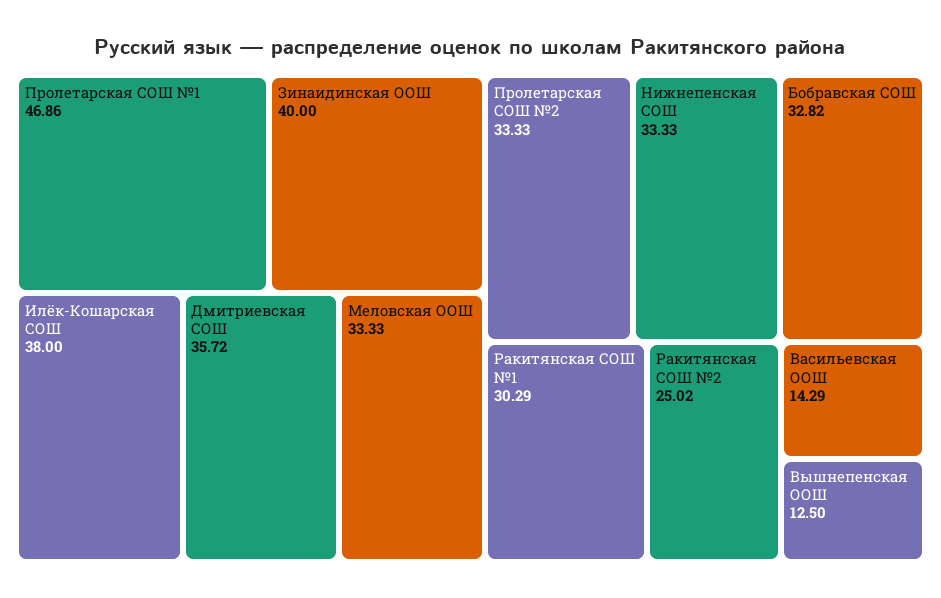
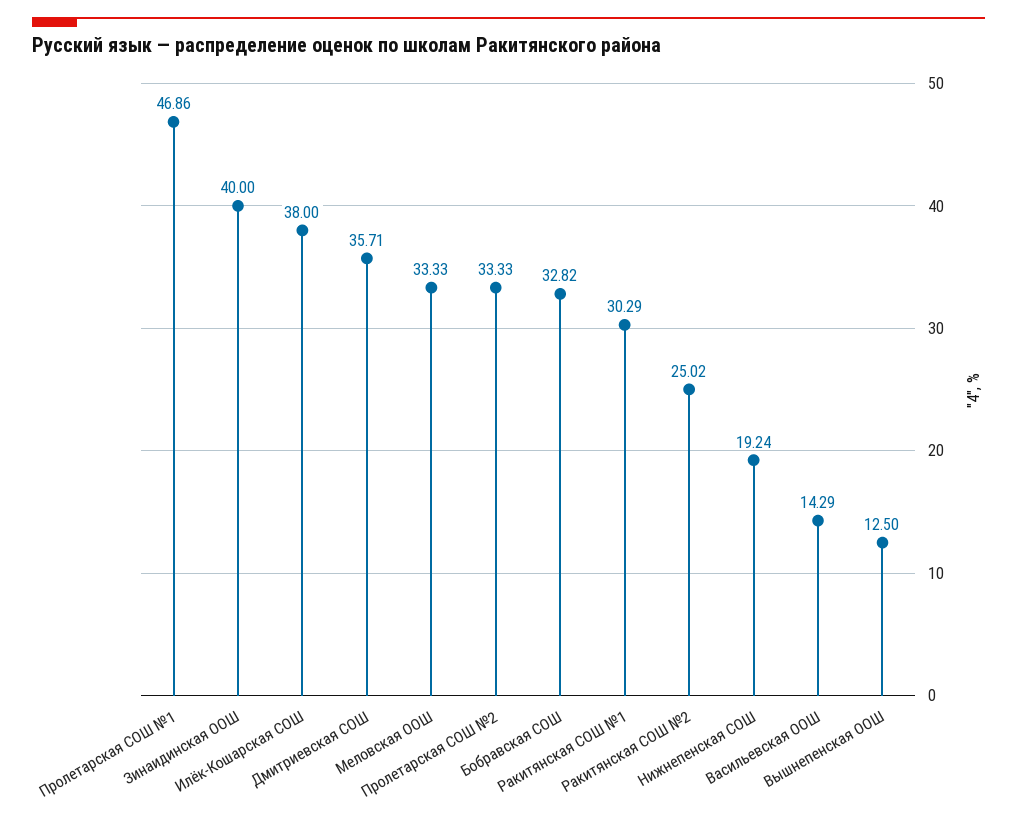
Дмитриевская СОШ: 35.72 -> 35.71
Нижнепенская СОШ: 33.33 -> 19.24

